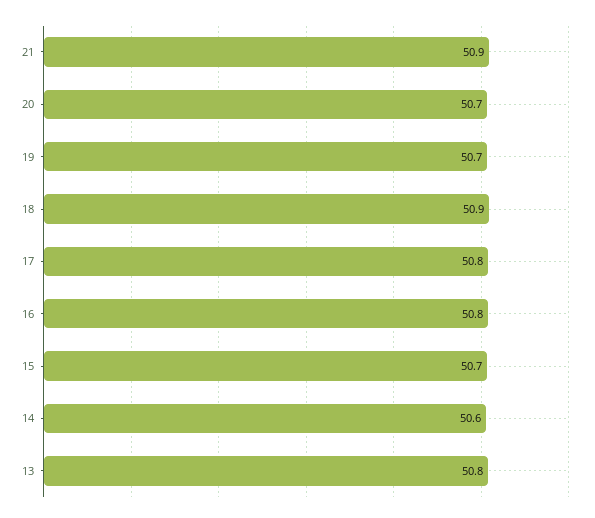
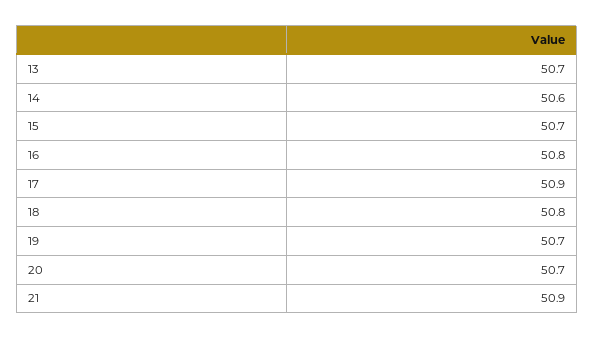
18: 50.9 -> 50.8
17: 50.8 -> 50.9
13: 50.8 -> 50.7

